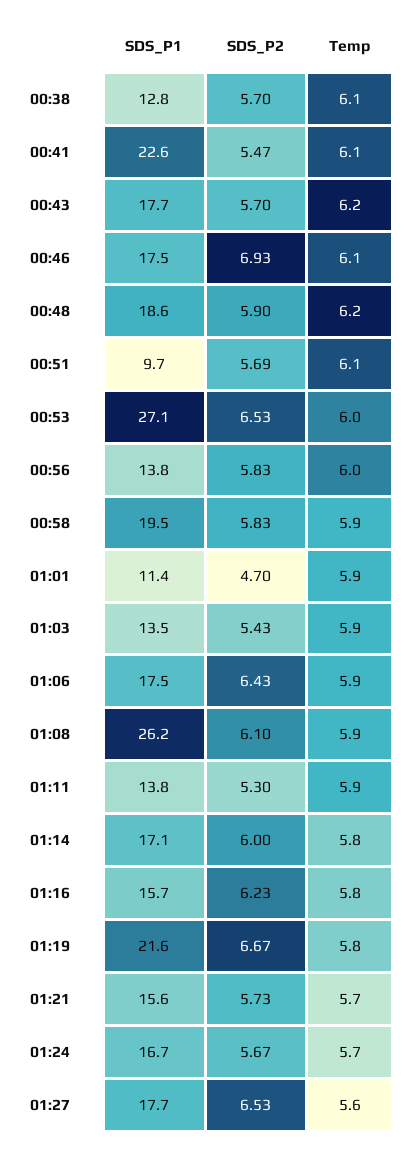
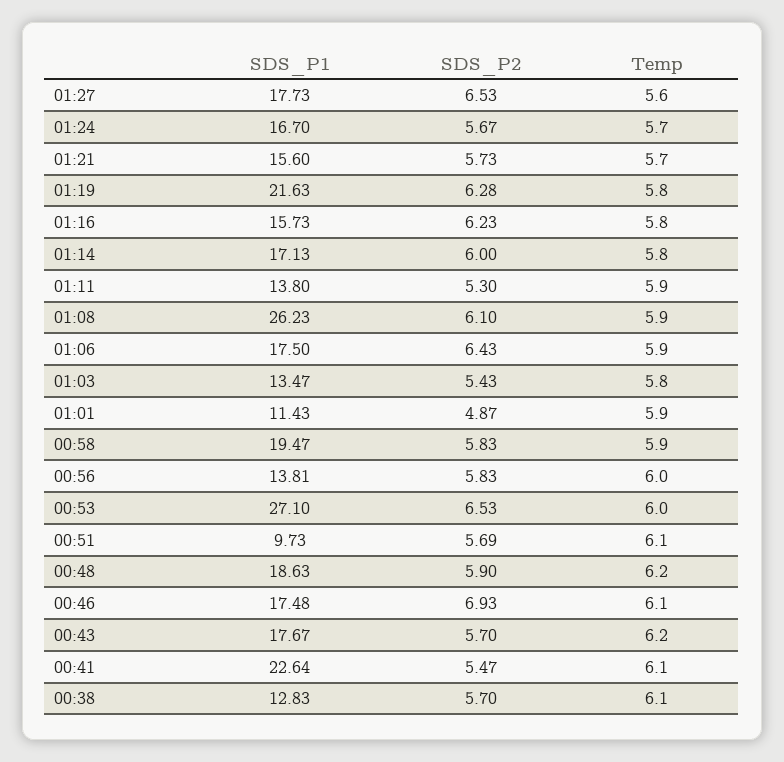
SDS_P2, 01:01: 4.7 -> 4.87
Temp, 01:03: 5.9 -> 5.8
SDS_P2, 01:19: 6.67 -> 6.28

